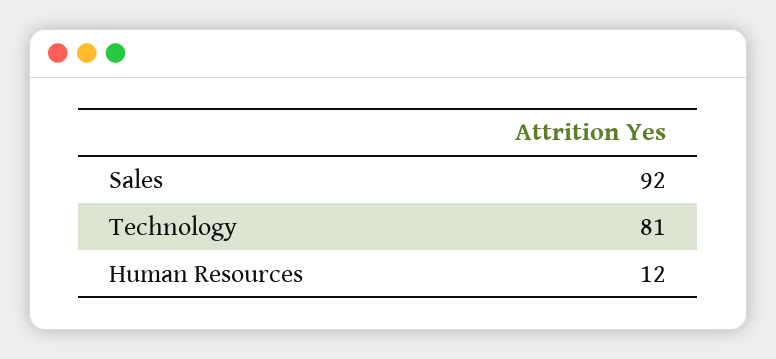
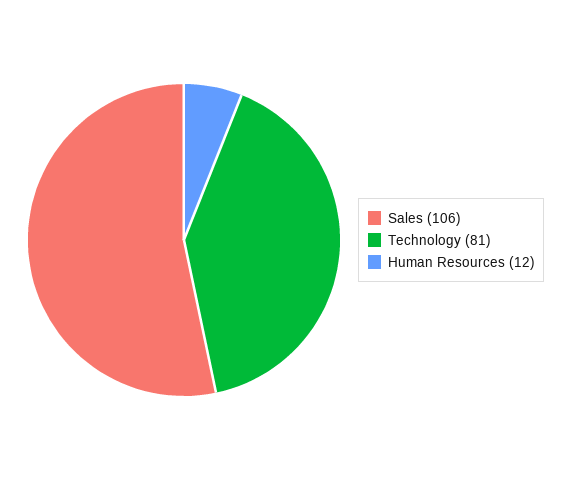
Sales: 92 -> 106

